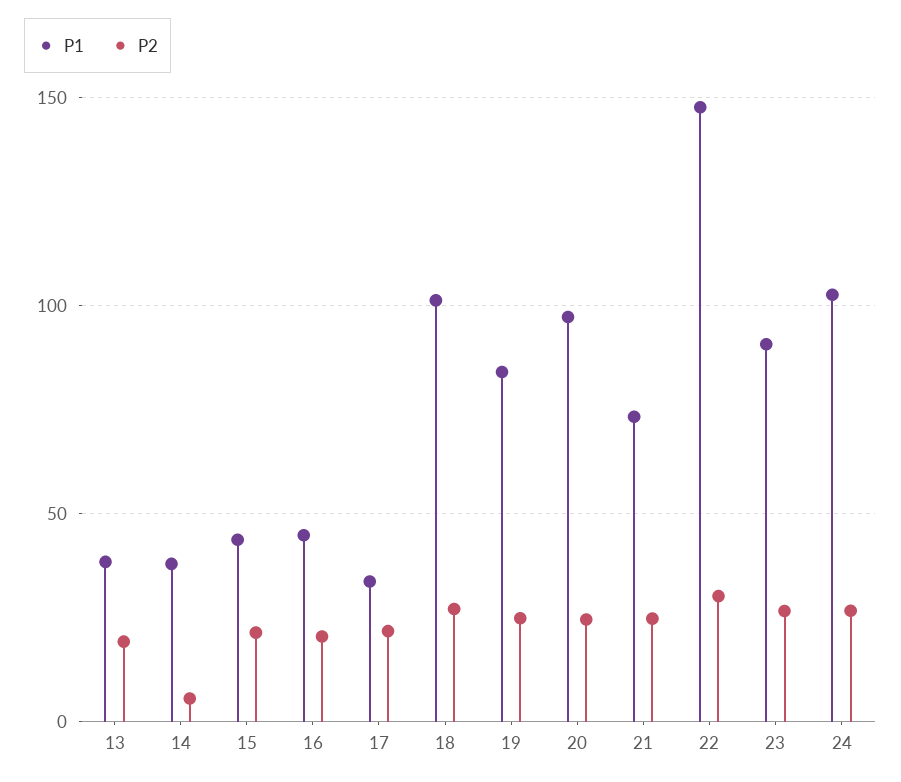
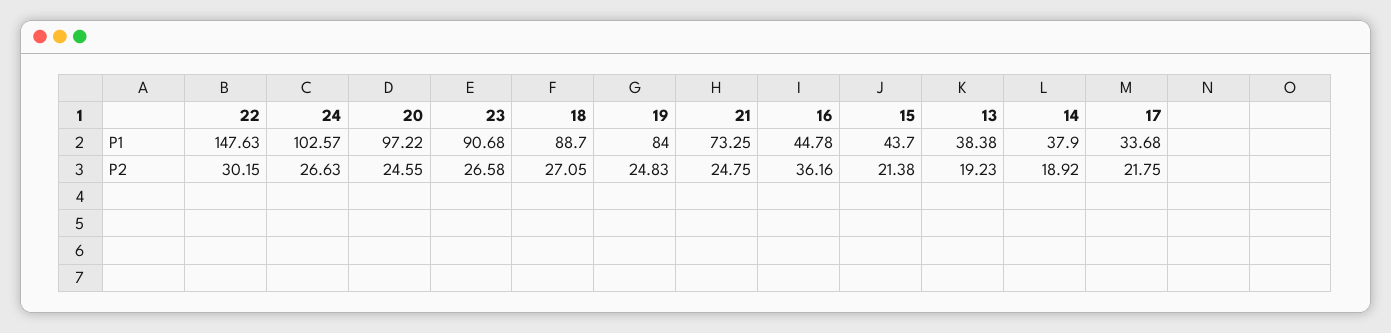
P2, 14: 5 -> 18.92
P2, 16: 20 -> 36.16
P1, 18: 100 -> 88.7

